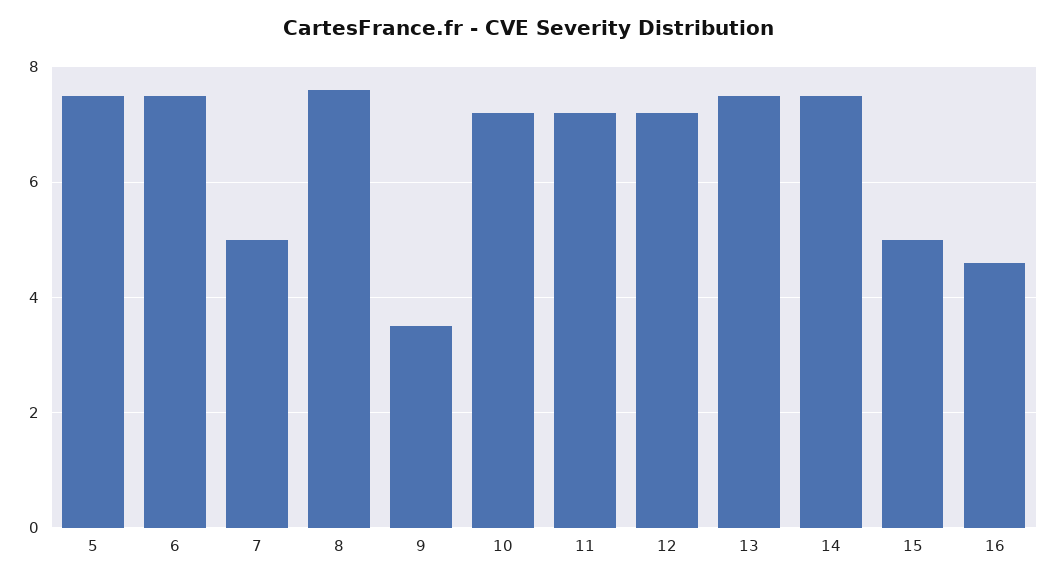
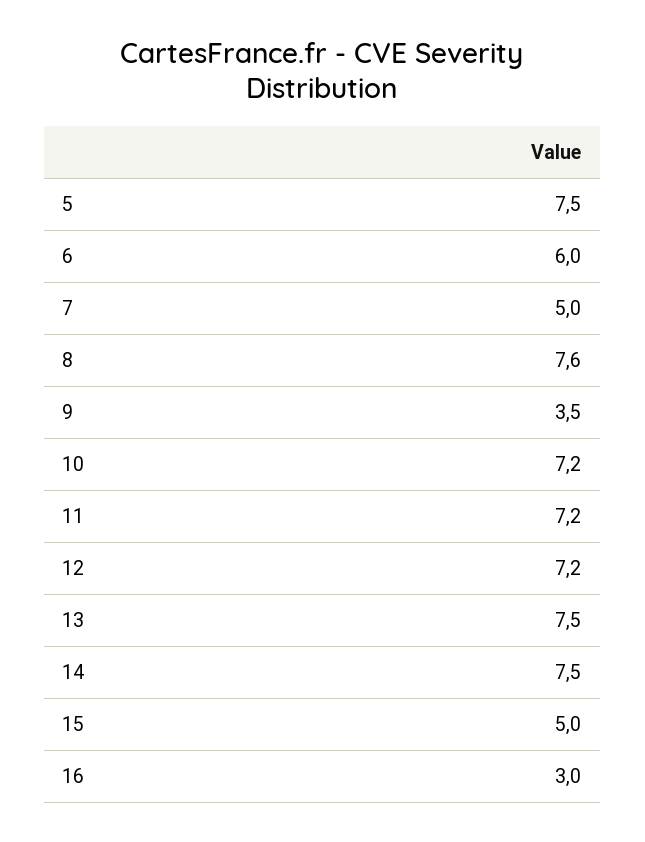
6: 7.5 -> 6
16: 4.5 -> 3

